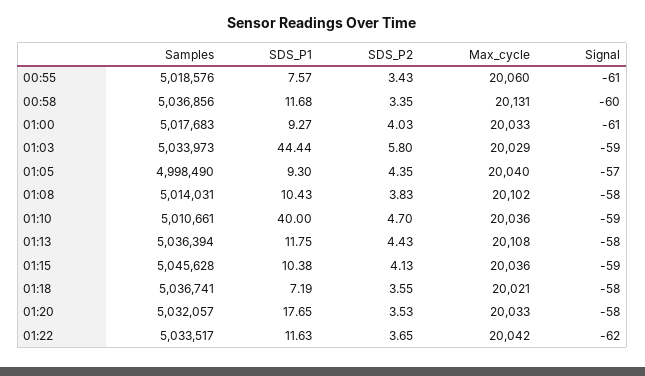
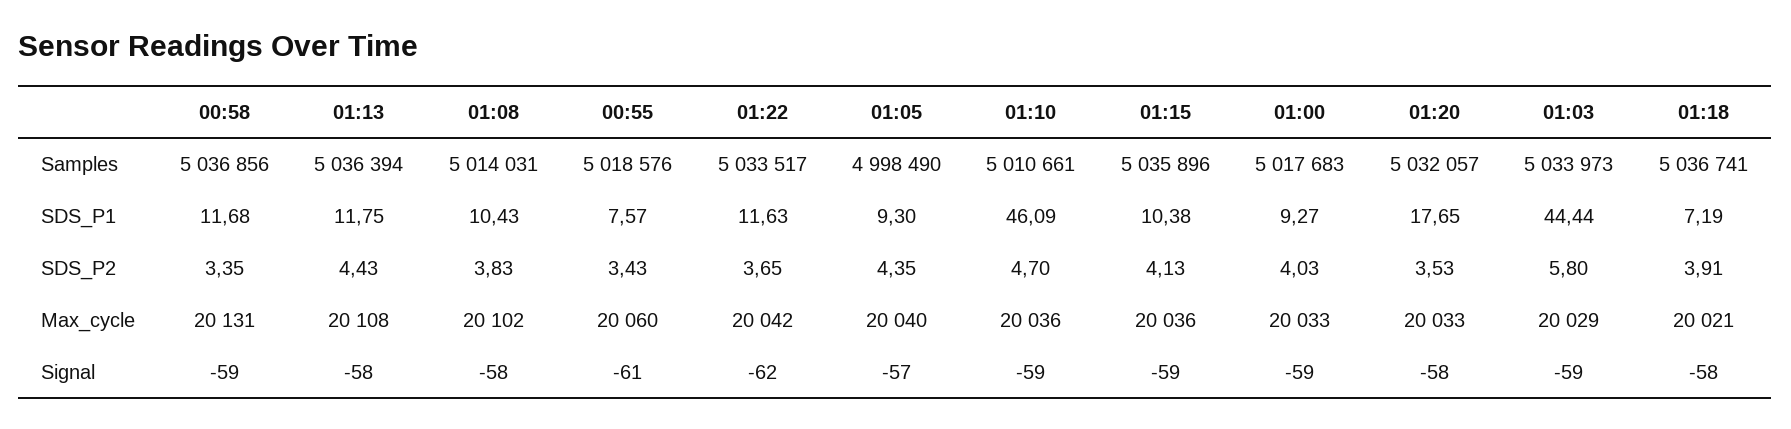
Signal, 00:58: -60 -> -59
Signal, 01:00: -61 -> -59
SDS_P1, 01:10: 40 -> 46.09
Samples, 01:15: 5045628 -> 5035896
SDS_P2, 01:18: 3.55 -> 3.91

